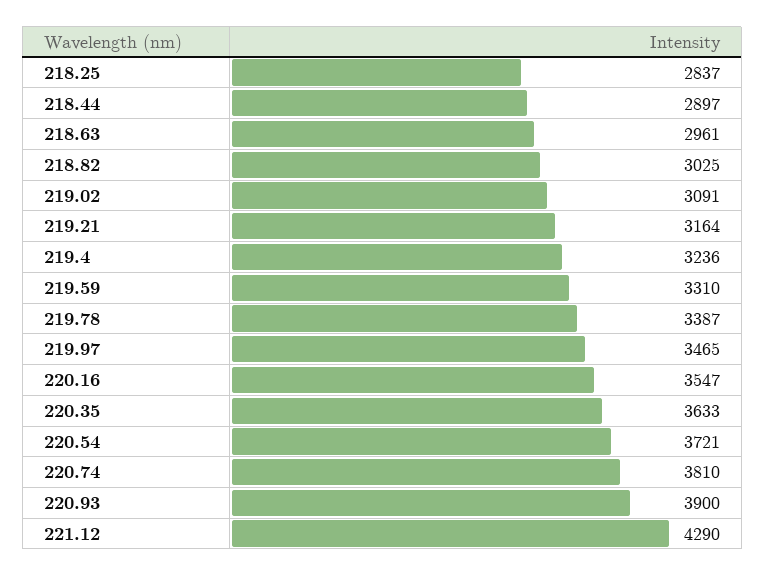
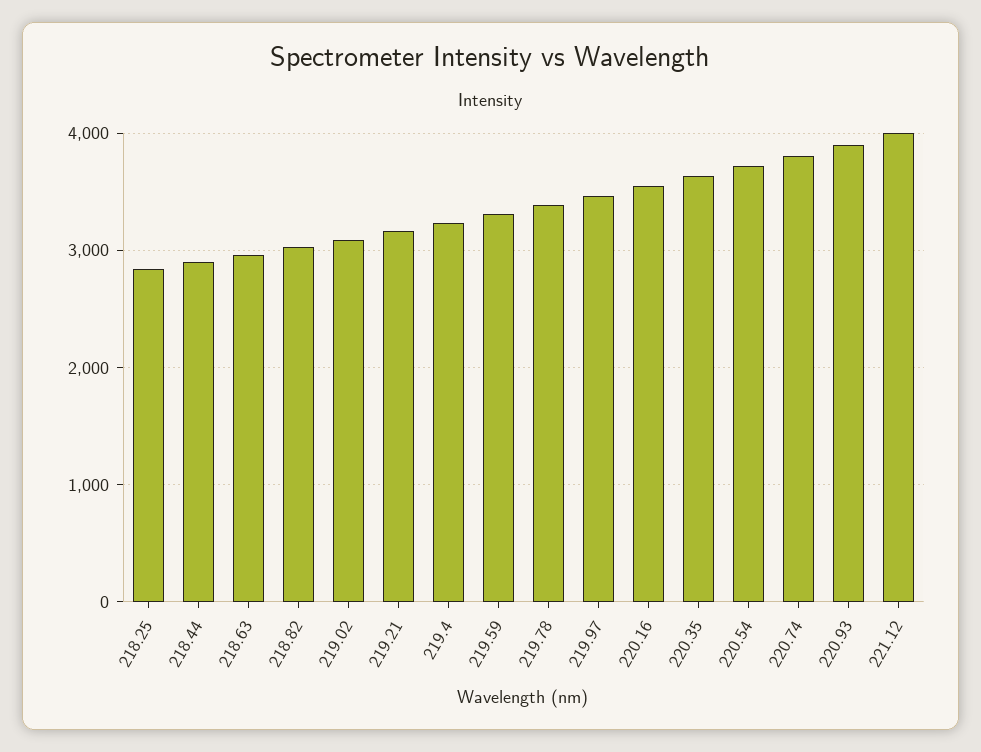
221.12: 4290 -> 4000

